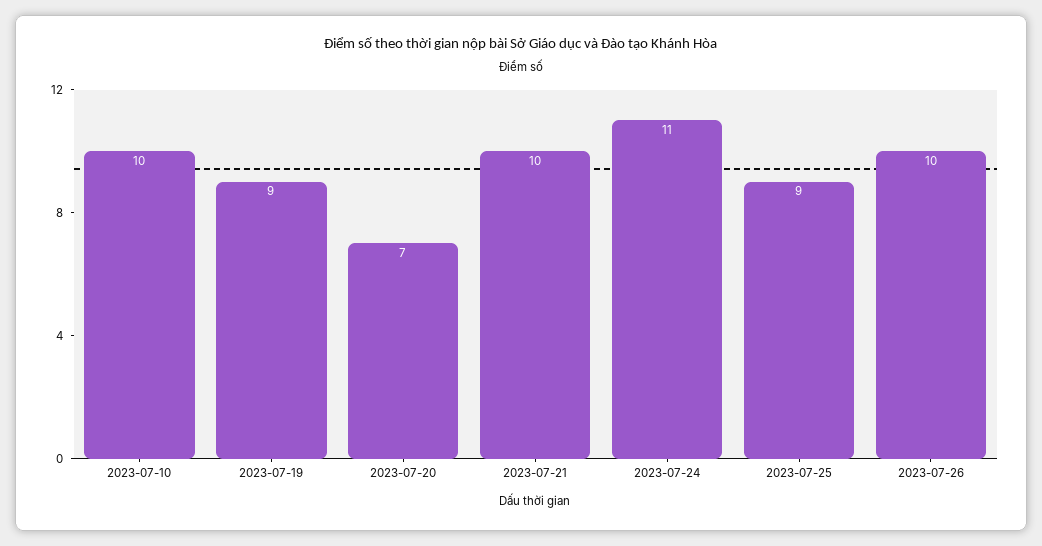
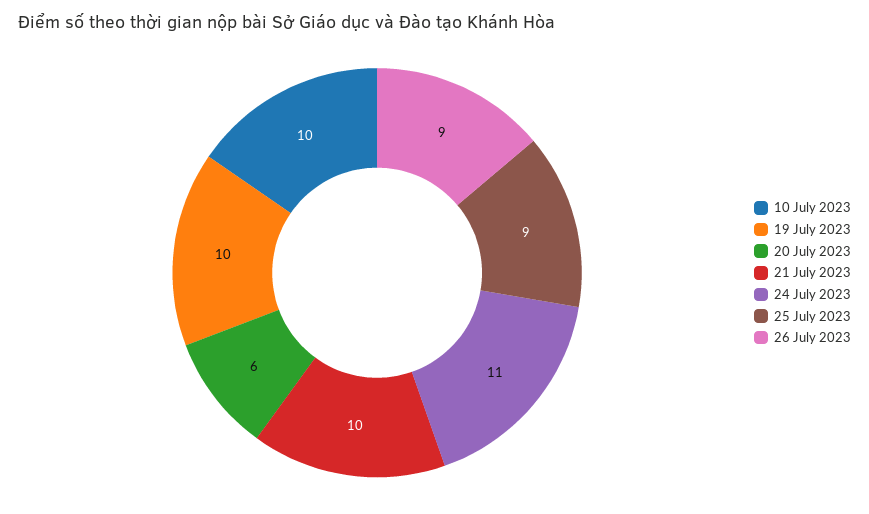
2023-07-19: 9 -> 10
2023-07-20: 7 -> 6
2023-07-26: 10 -> 9

